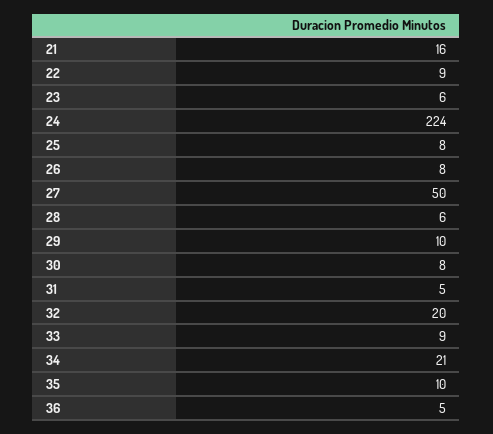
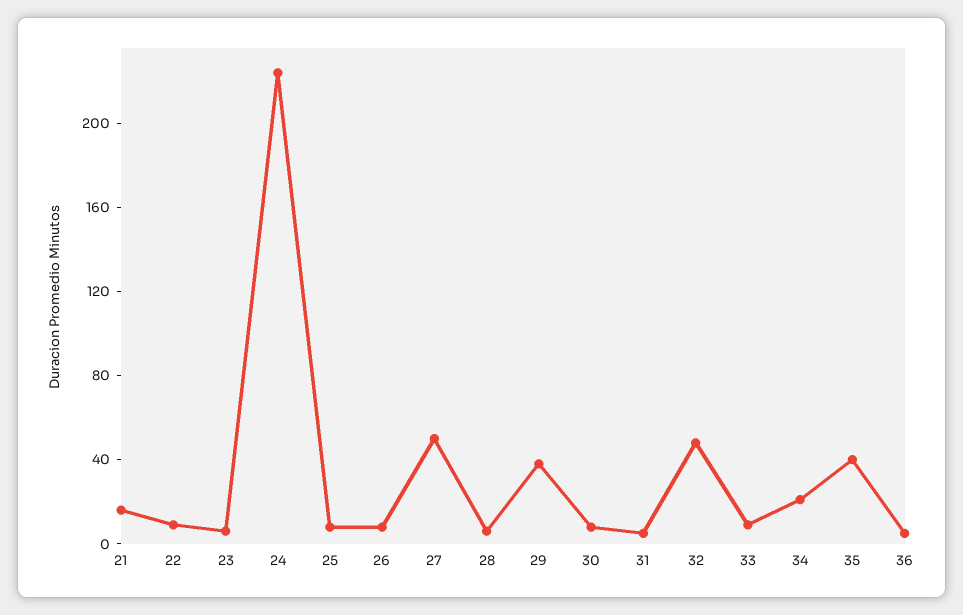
29: 10 -> 40
32: 20 -> 50
35: 10 -> 40

